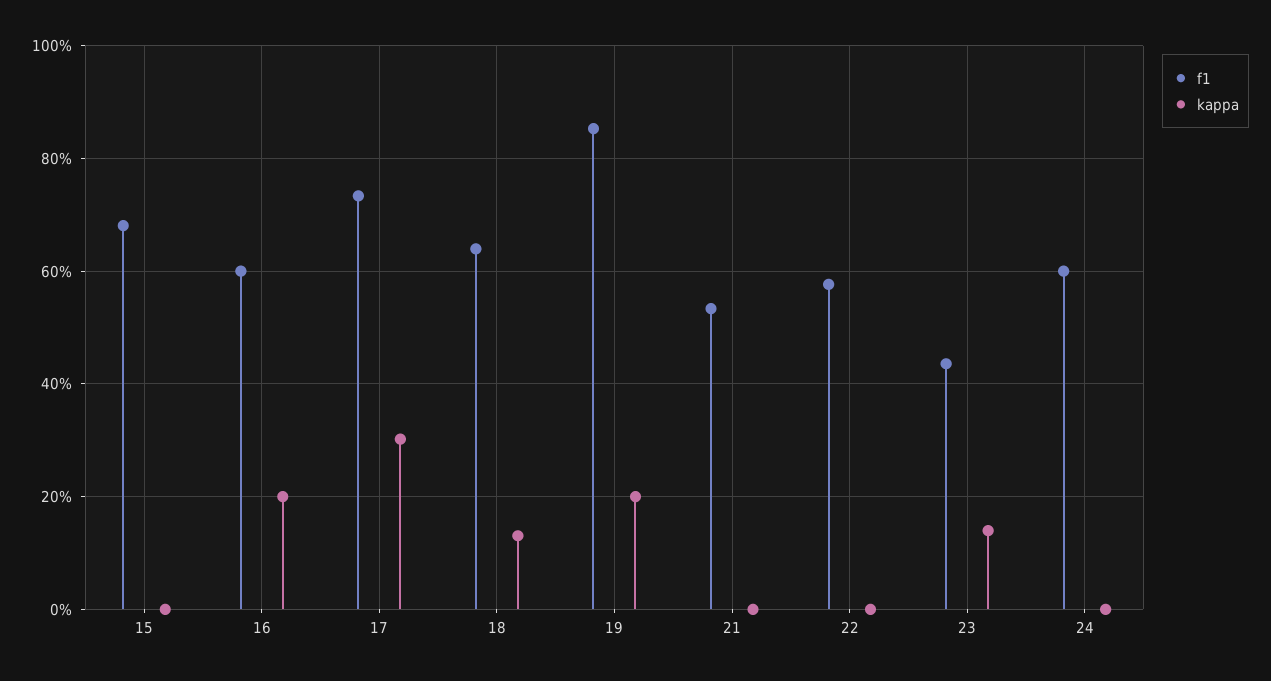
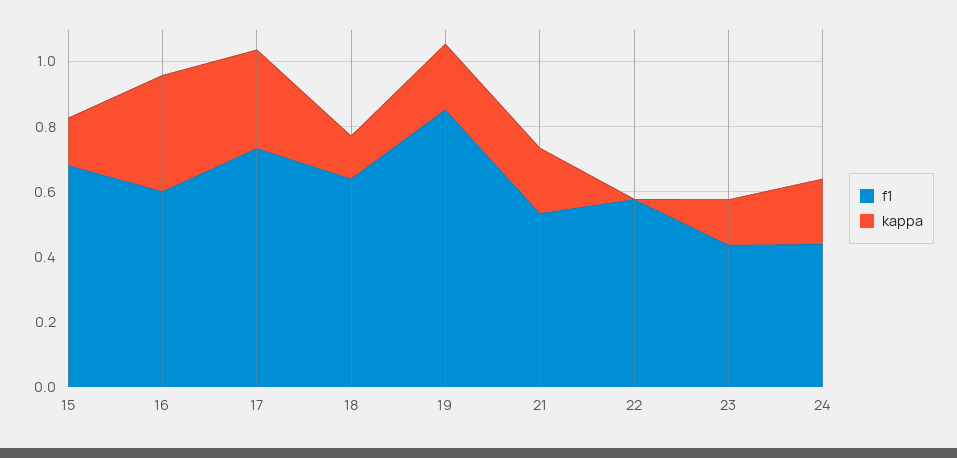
kappa, 15: 0 -> 0.15
kappa, 16: 0.2 -> 0.35
kappa, 21: 0 -> 0.2
f1, 24: 0.6 -> 0.45
kappa, 24: 0 -> 0.2

